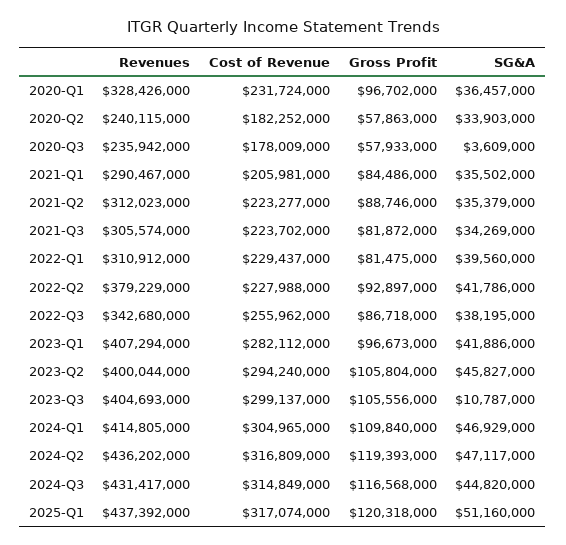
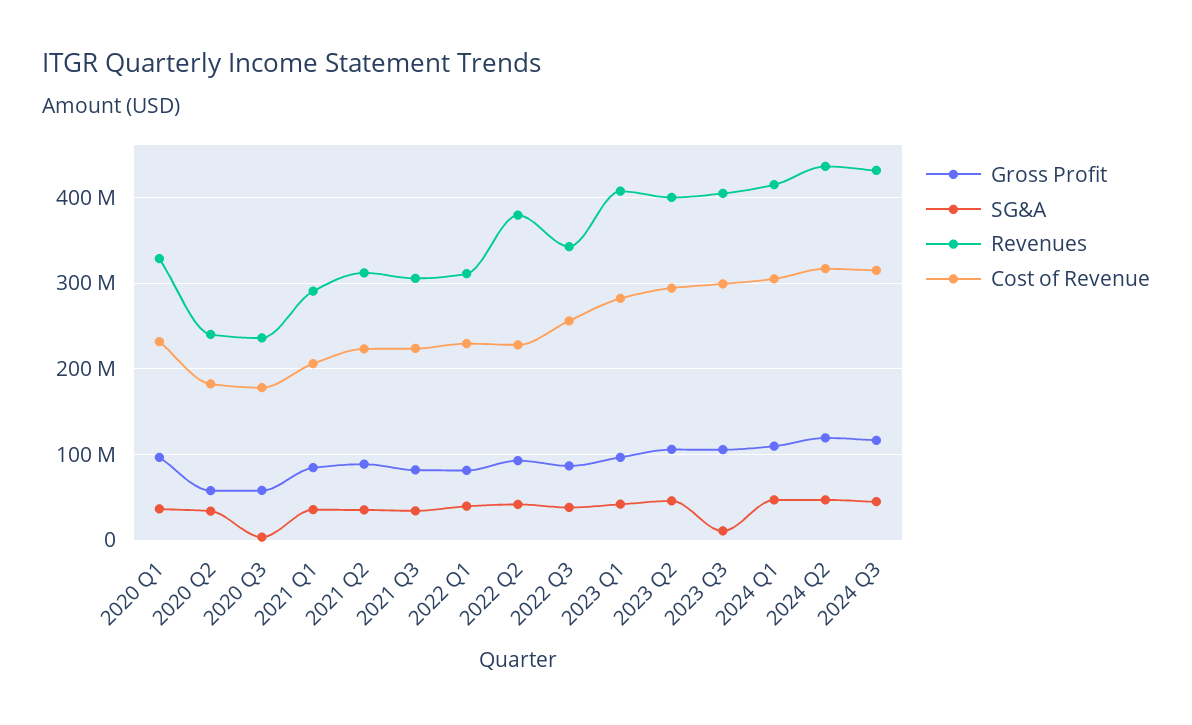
Revenues, 2025-Q1: 437392000 -> none
Cost of Revenue, 2025-Q1: 317074000 -> none
Gross Profit, 2025-Q1: 120318000 -> none
SG&A, 2025-Q1: 51160000 -> none

